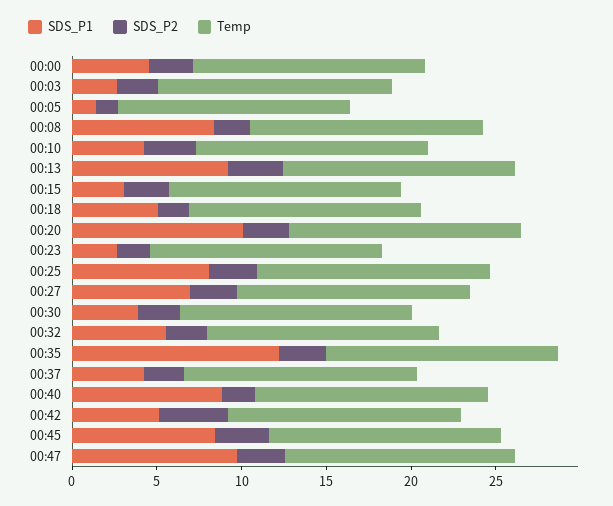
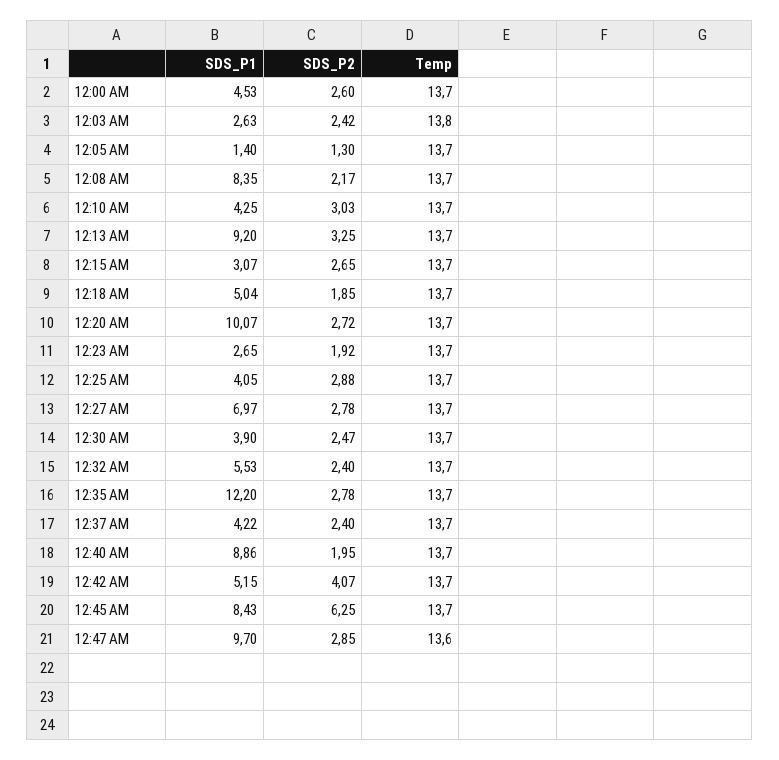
SDS_P1, 00:25: 8 -> 4.05
SDS_P2, 00:45: 3 -> 6.25

